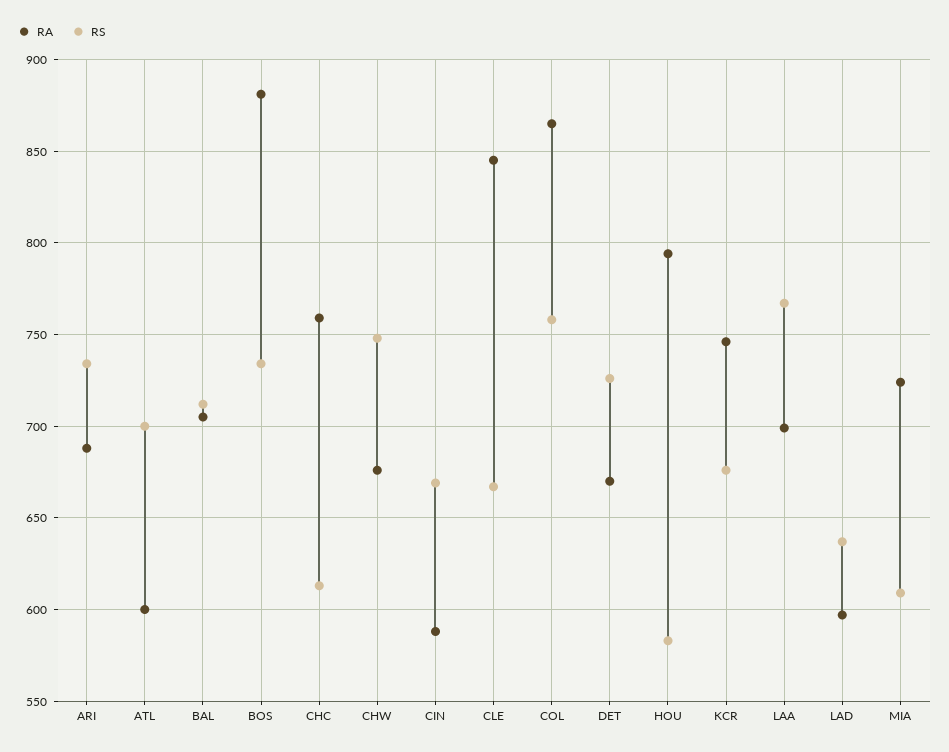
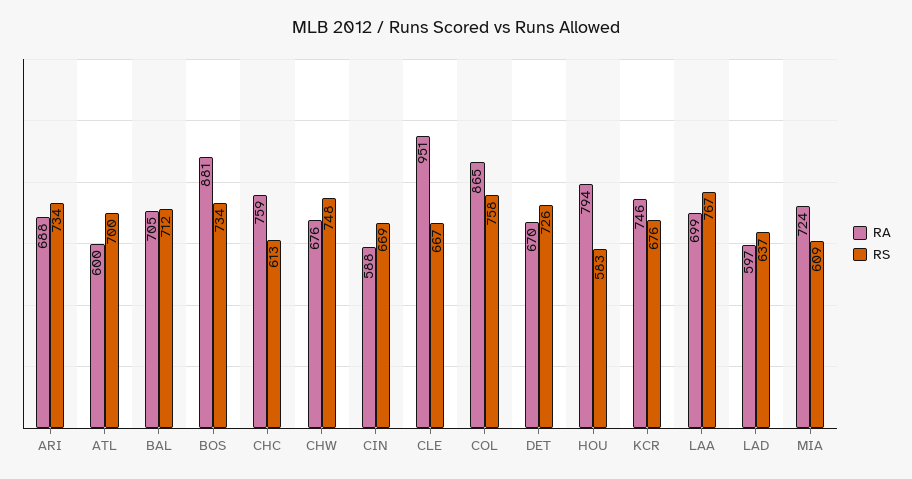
RA, CLE: 845 -> 951

